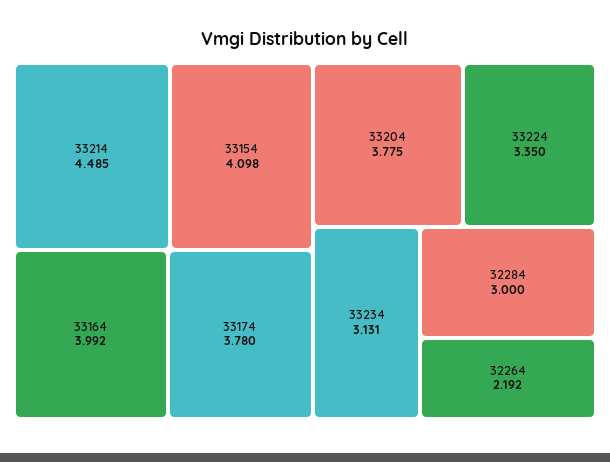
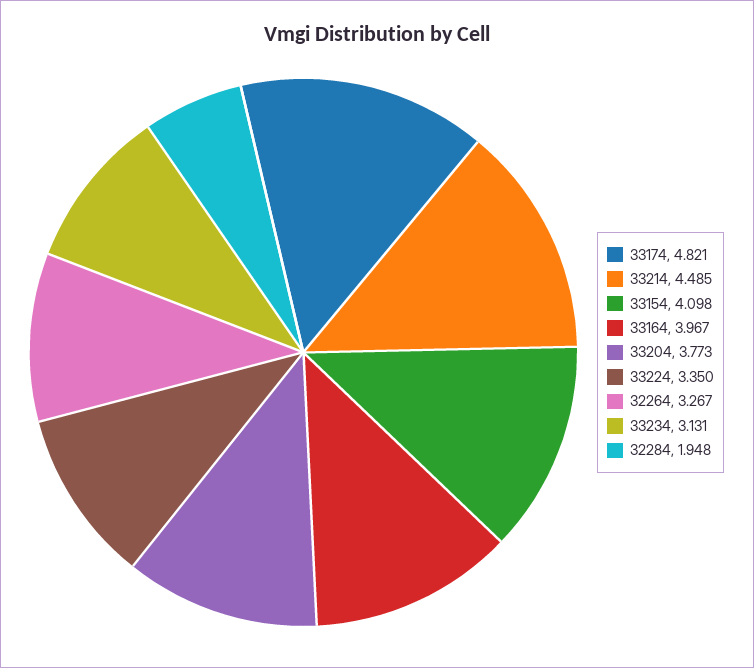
33164: 3.992 -> 3.967
33174: 3.78 -> 4.821
33204: 3.775 -> 3.773
32284: 3 -> 1.948
32264: 2.192 -> 3.267

